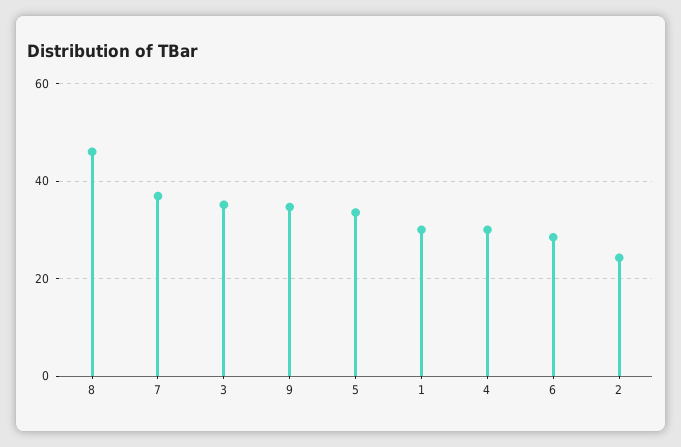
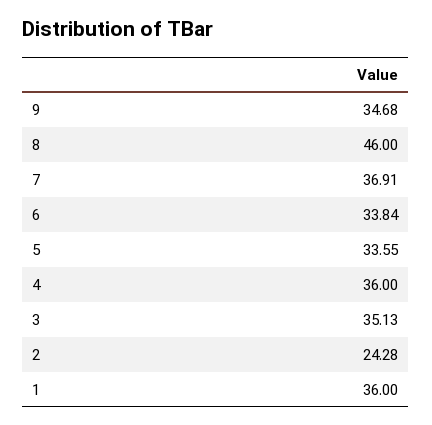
1: 30 -> 36
4: 30 -> 36
6: 28 -> 33.84

